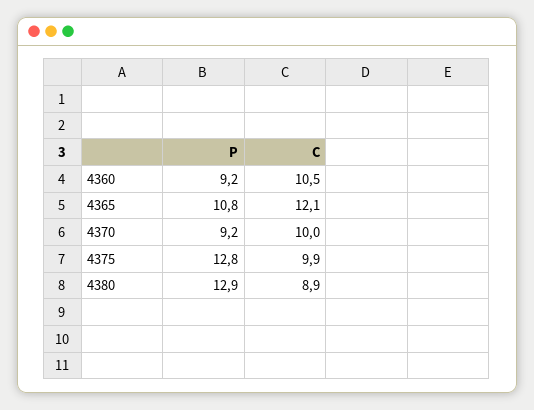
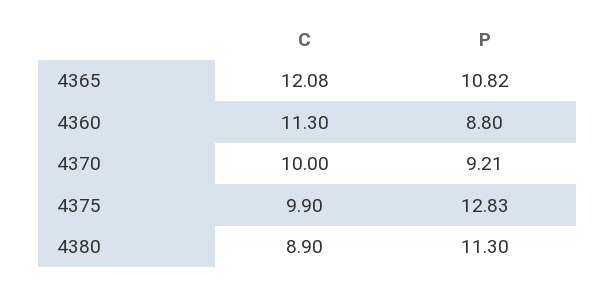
P, 4360: 9.2 -> 8.8
C, 4360: 10.5 -> 11.3
P, 4380: 12.9 -> 11.3

